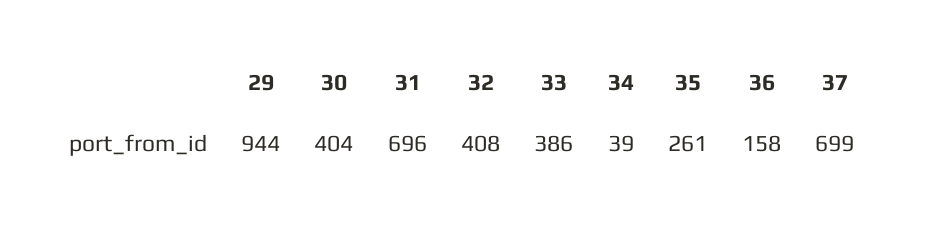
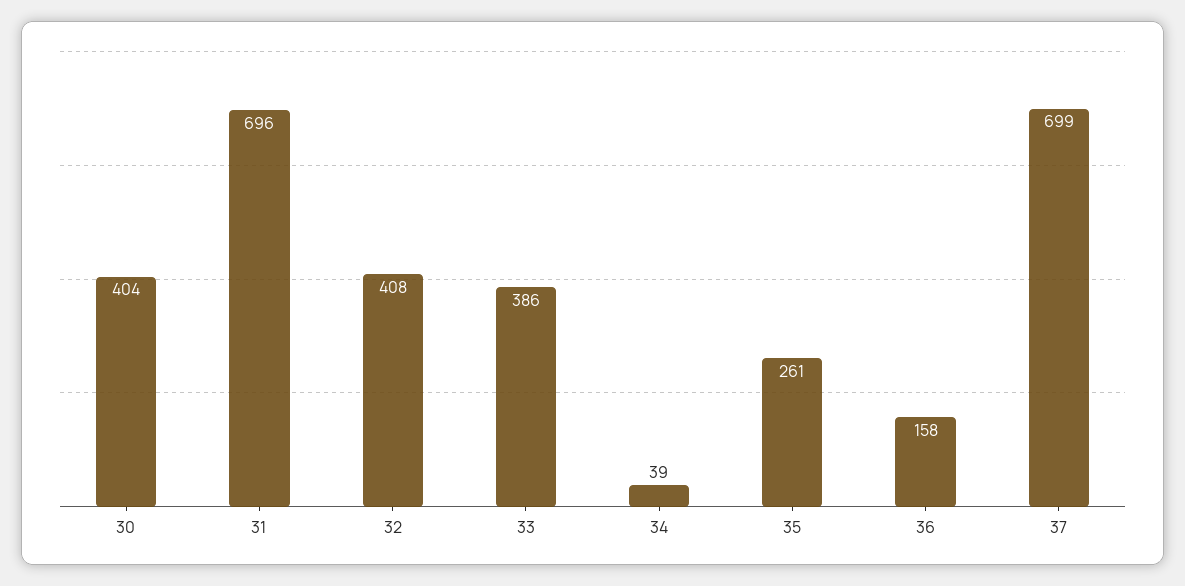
29: 944 -> none

